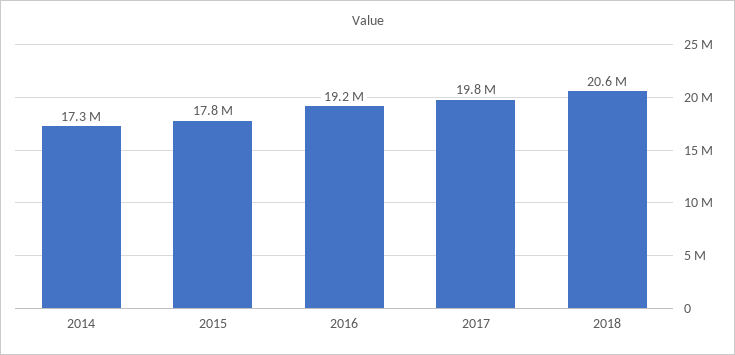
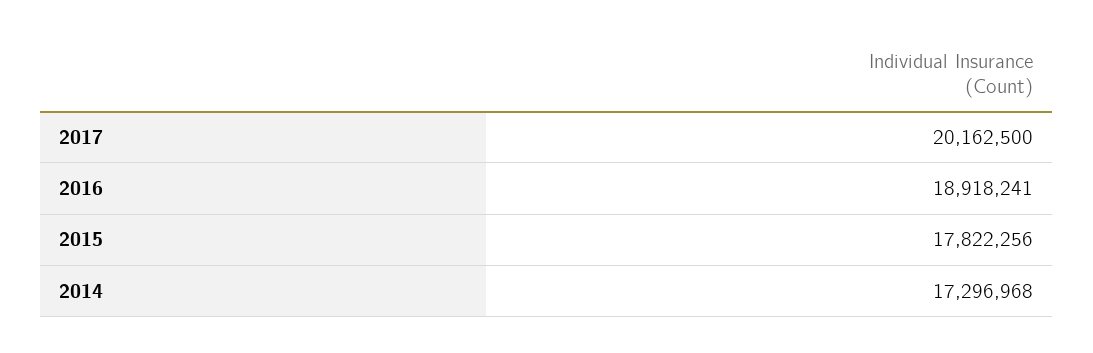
2016: 19200000 -> 18918241
2017: 19800000 -> 20162500
2018: 20600000 -> none

